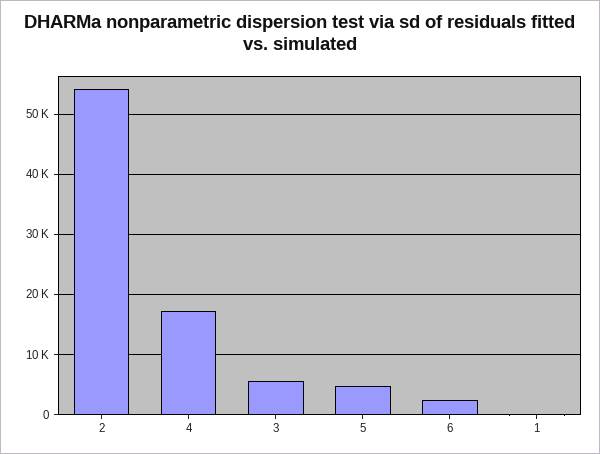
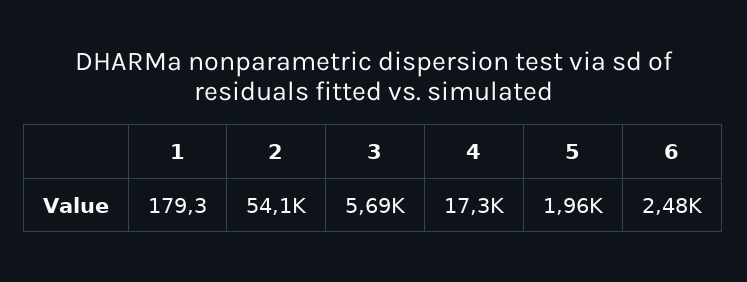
5: 5000 -> 1960

